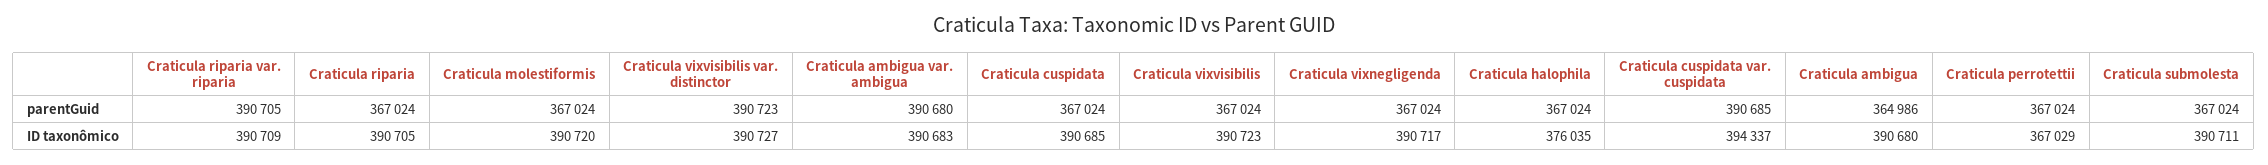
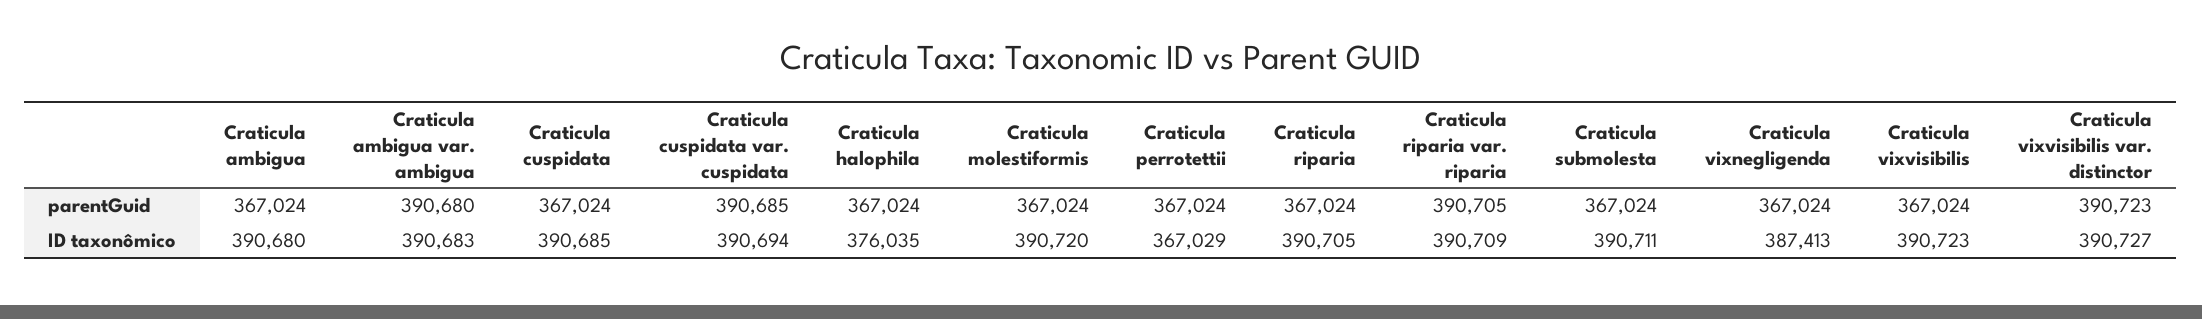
Craticula ambigua, parentGuid: 364986 -> 367024
Craticula vixnegligenda, ID taxonômico: 390717 -> 387413
Craticula cuspidata var. cuspidata, ID taxonômico: 394337 -> 390694

